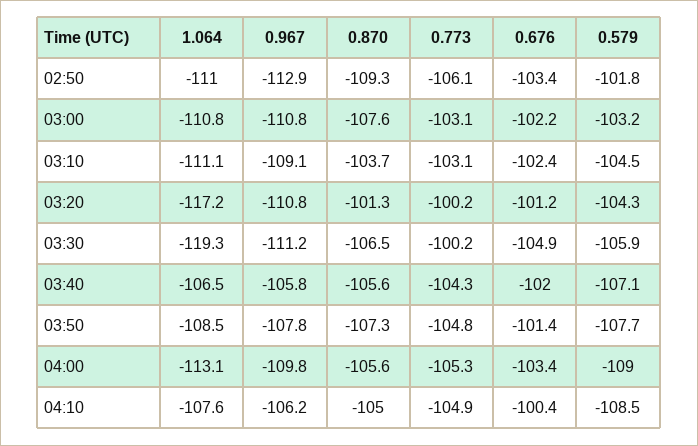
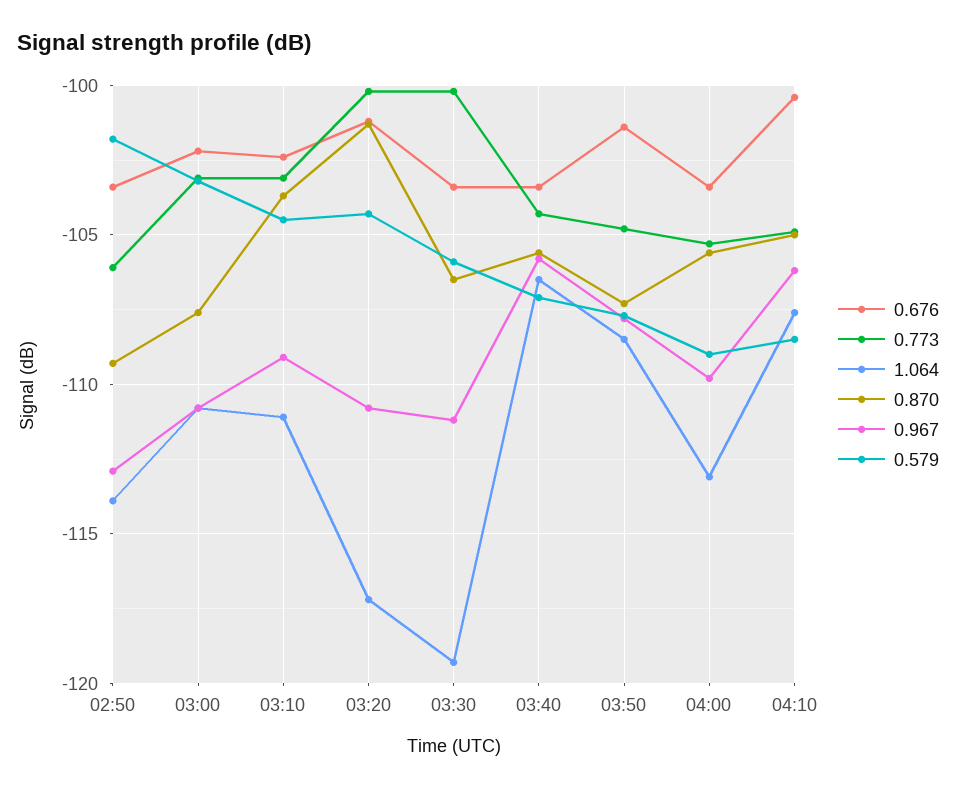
1.064, 02:50: -111 -> -114
0.676, 03:30: -104.9 -> -103.5
0.676, 03:40: -102 -> -103.5

